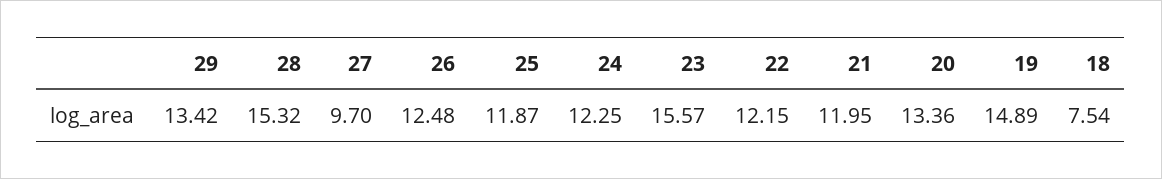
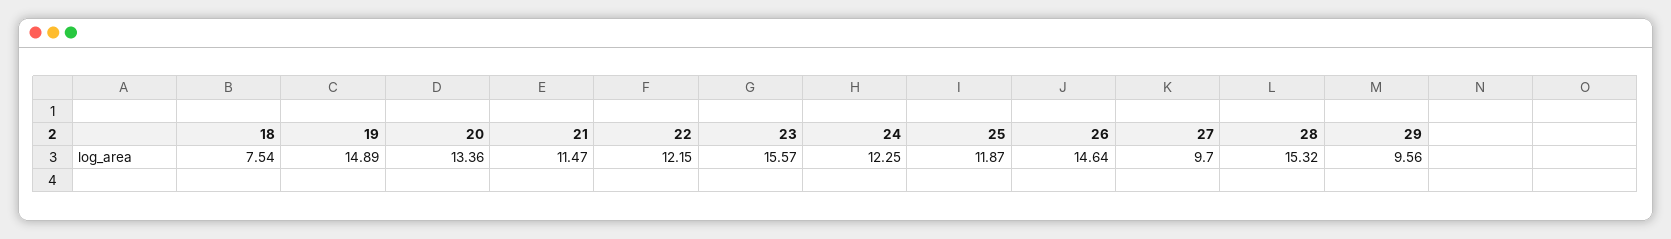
29: 13.42 -> 9.56
26: 12.48 -> 14.64
21: 11.95 -> 11.47

